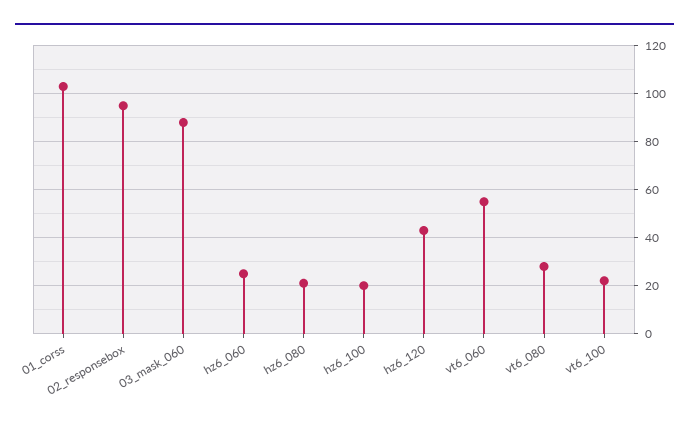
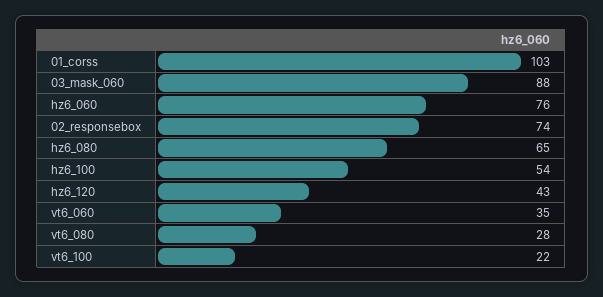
02_responsebox: 95 -> 74
hz6_060: 25 -> 76
hz6_080: 20 -> 65
hz6_100: 20 -> 54
vt6_060: 55 -> 35

